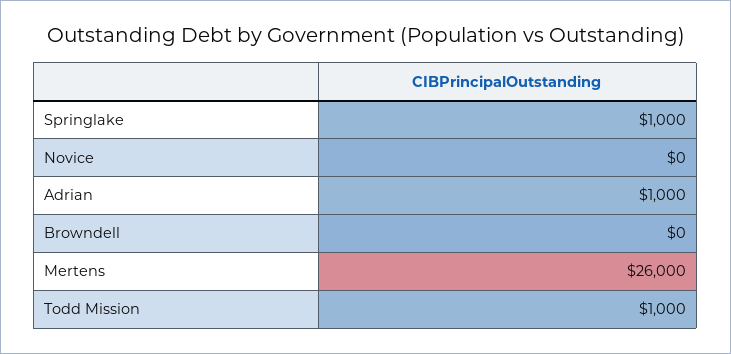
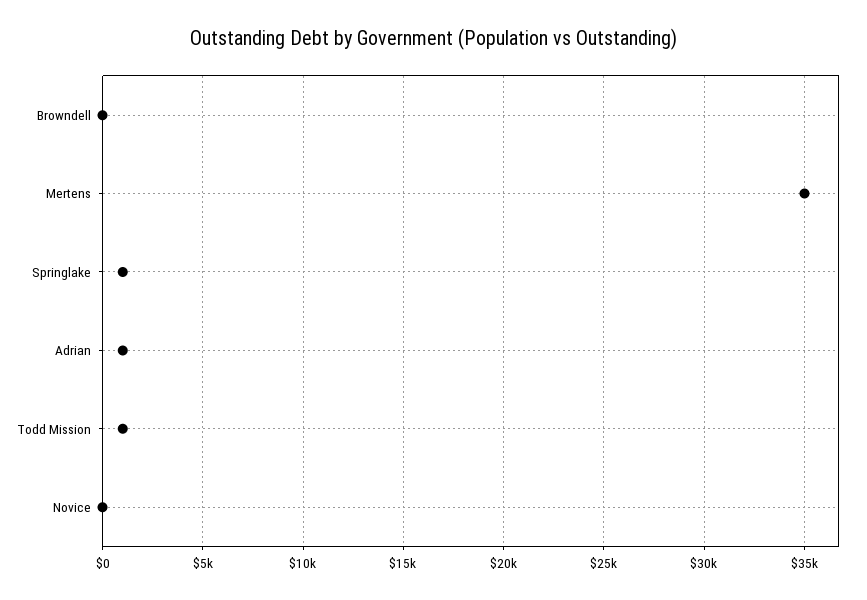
Mertens: 26000 -> 35000

